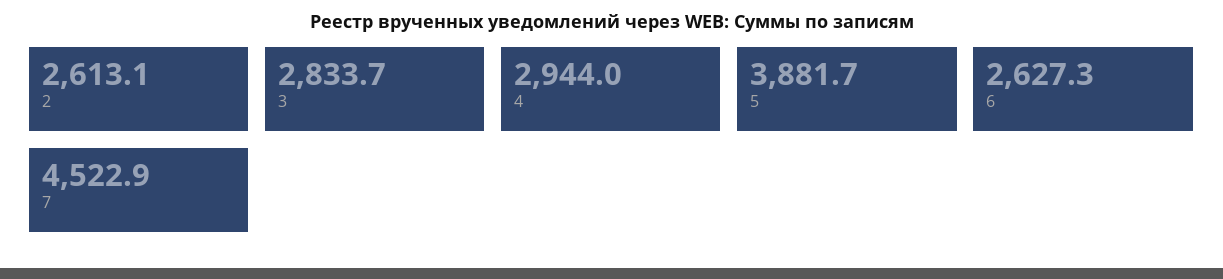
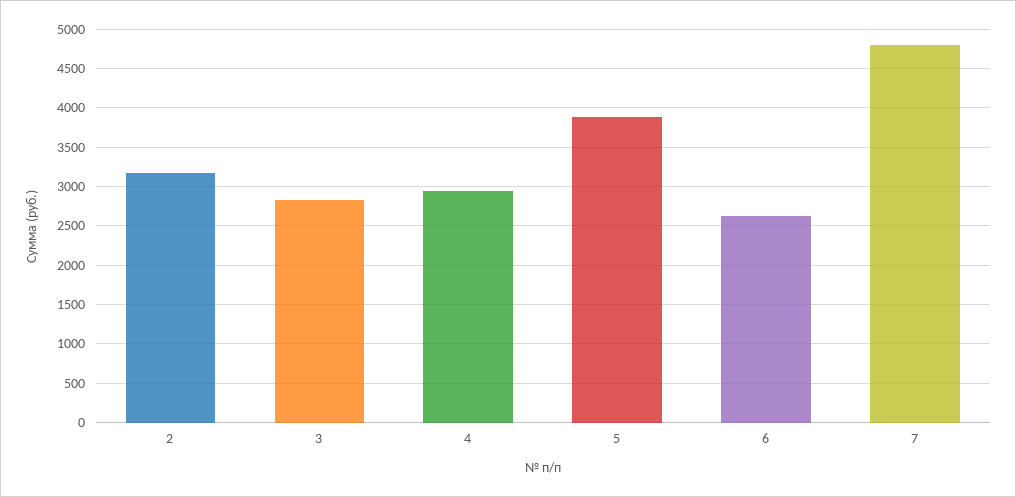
2: 2613.1 -> 3200
7: 4522.9 -> 4800

